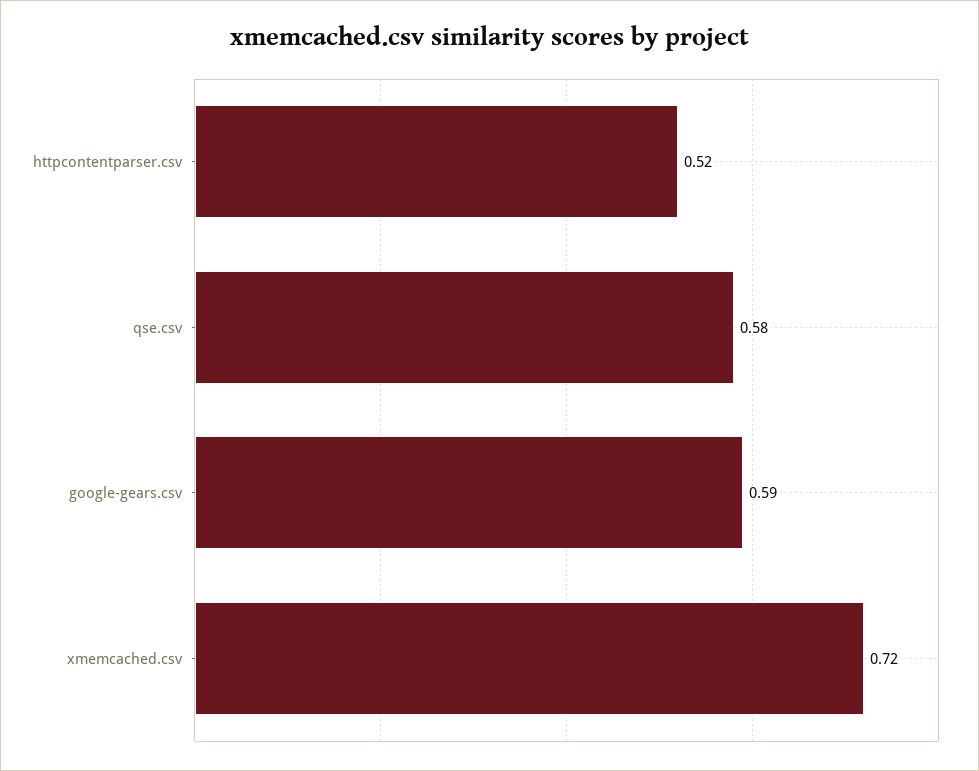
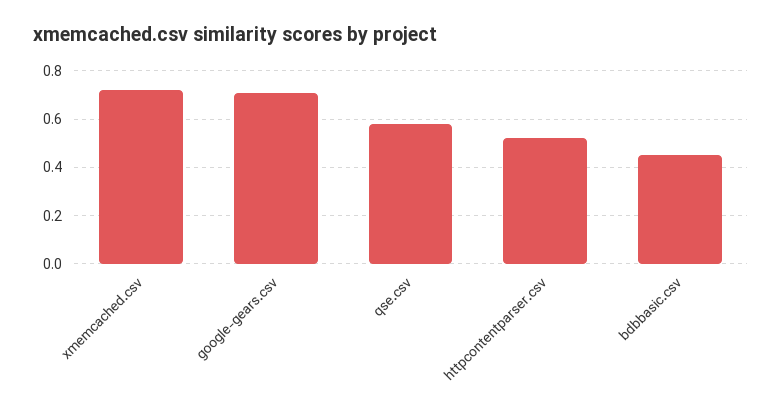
google-gears.csv: 0.59 -> 0.7
bdbbasic.csv: none -> 0.45

